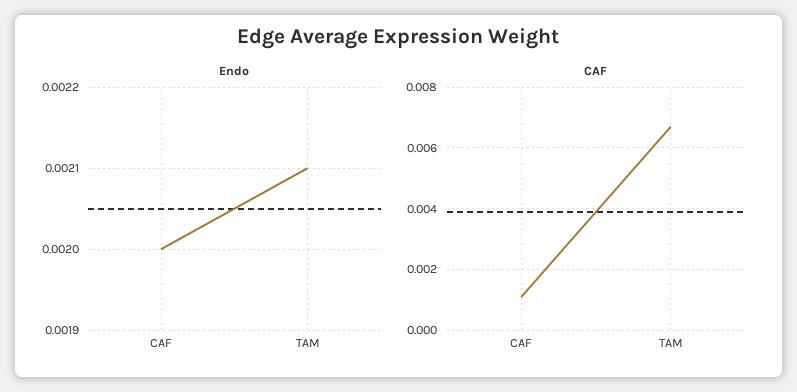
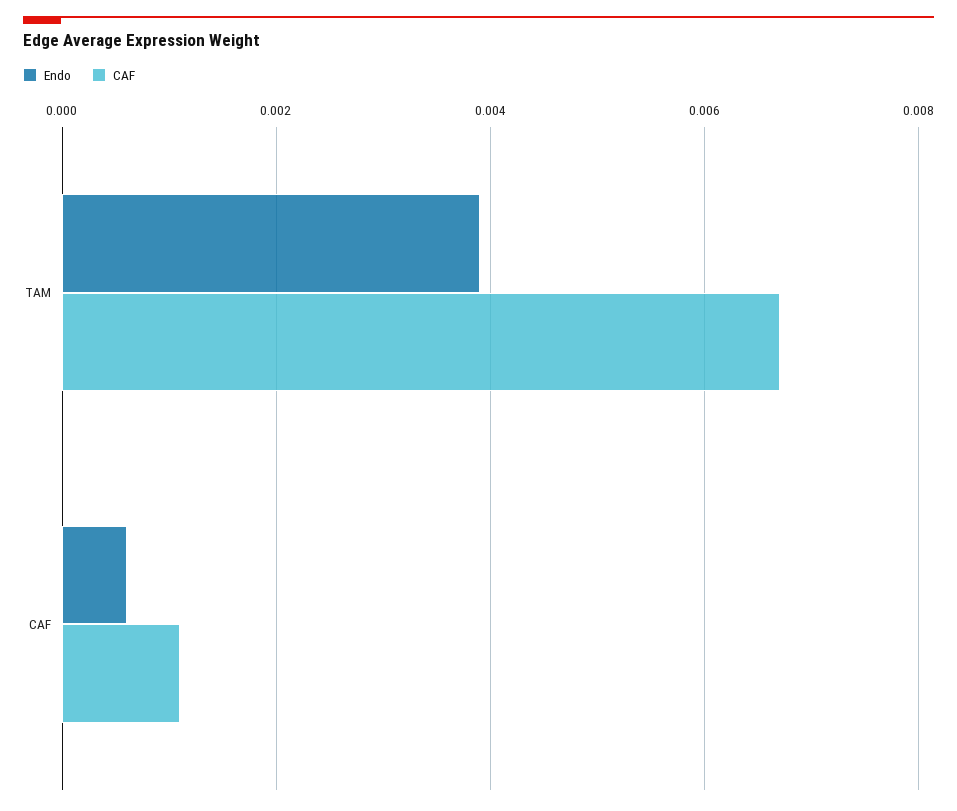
Endo, CAF: 0.002 -> 0.0005
Endo, TAM: 0.0021 -> 0.004

